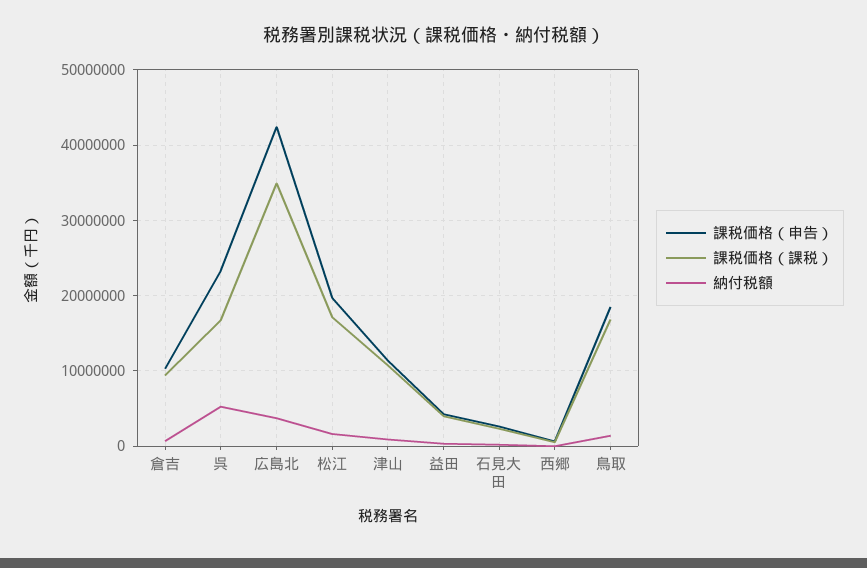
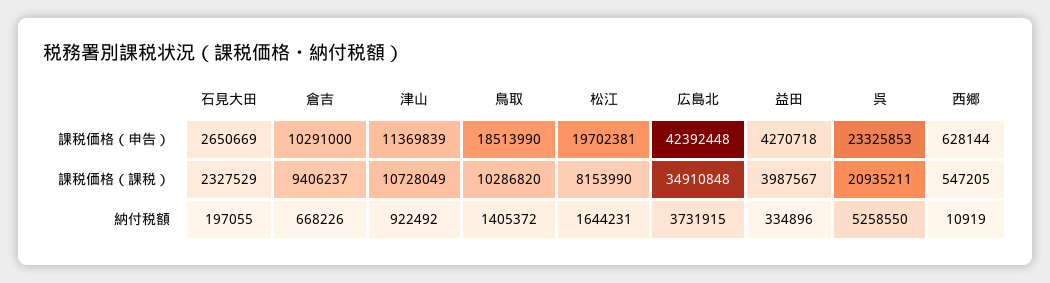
課税価格（課税）, 呉: 17000000 -> 20935211
課税価格（課税）, 松江: 17000000 -> 8153990
課税価格（課税）, 鳥取: 17000000 -> 10286820

